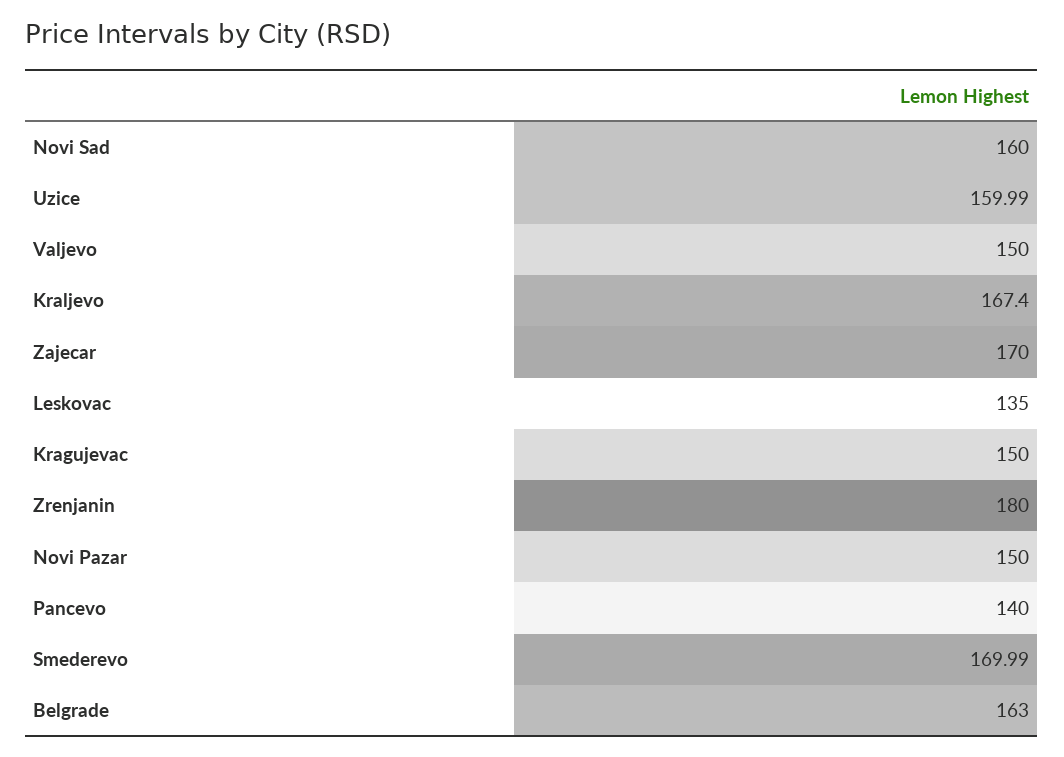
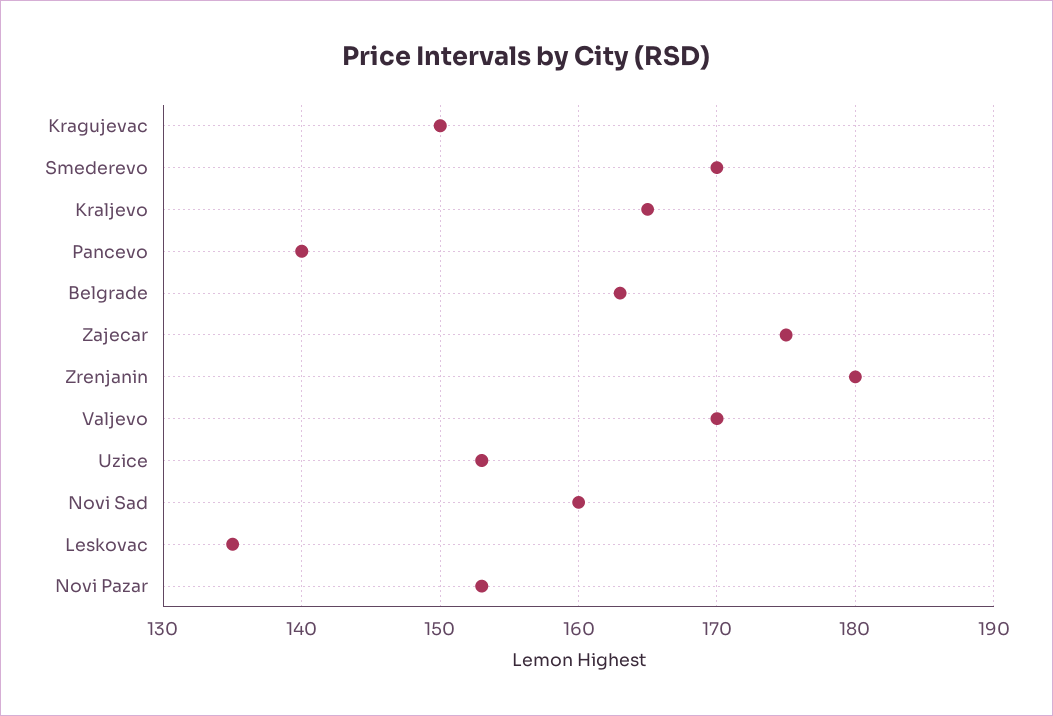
Uzice: 159.99 -> 153
Valjevo: 150 -> 170
Kraljevo: 167.4 -> 165
Zajecar: 170 -> 175
Novi Pazar: 150 -> 153

